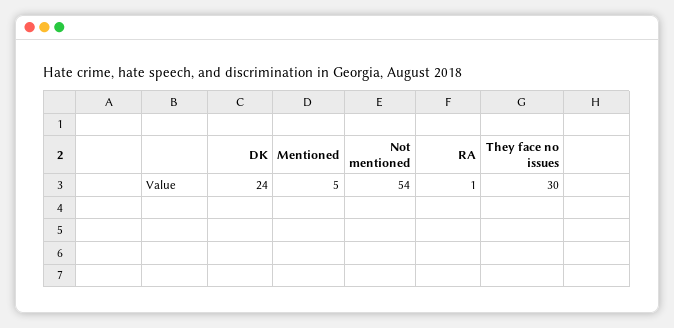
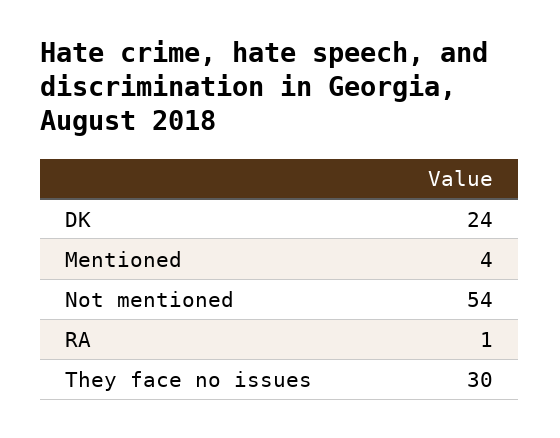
Mentioned: 5 -> 4

